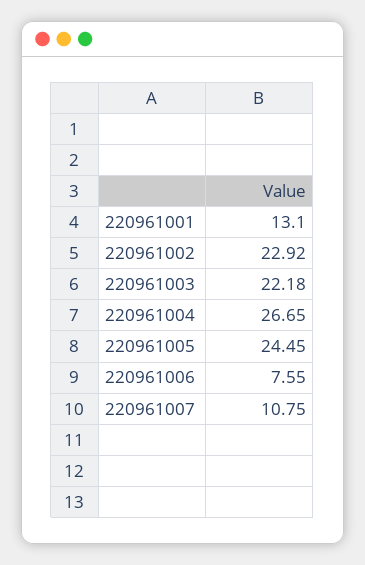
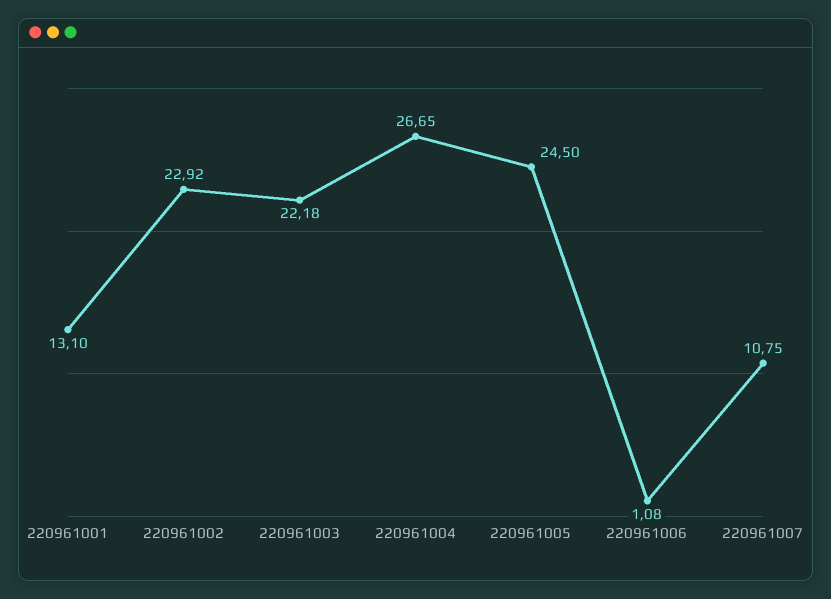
220961005: 24.45 -> 24.5
220961006: 7.55 -> 1.08

